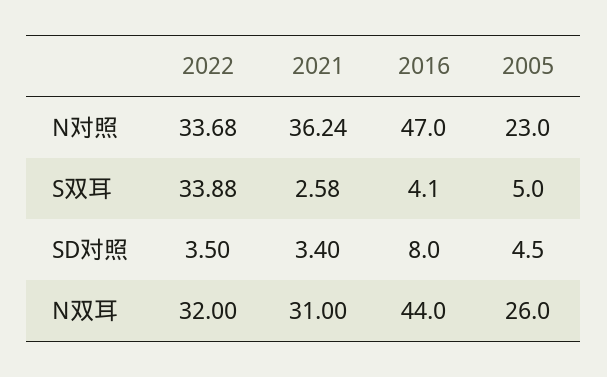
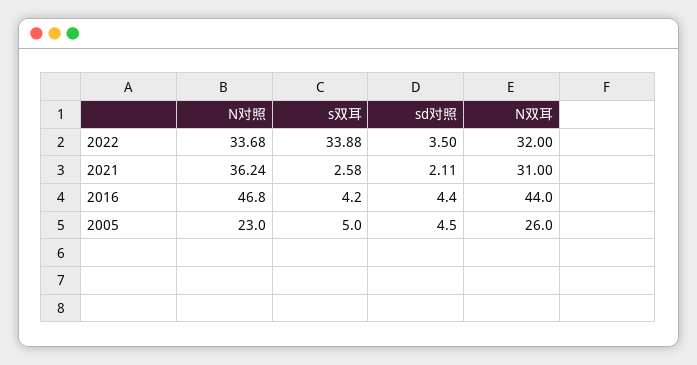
2016, N对照: 47 -> 46.8
2016, S双耳: 4.1 -> 4.2
2021, SD对照: 3.4 -> 2.11
2016, SD对照: 8 -> 4.4

